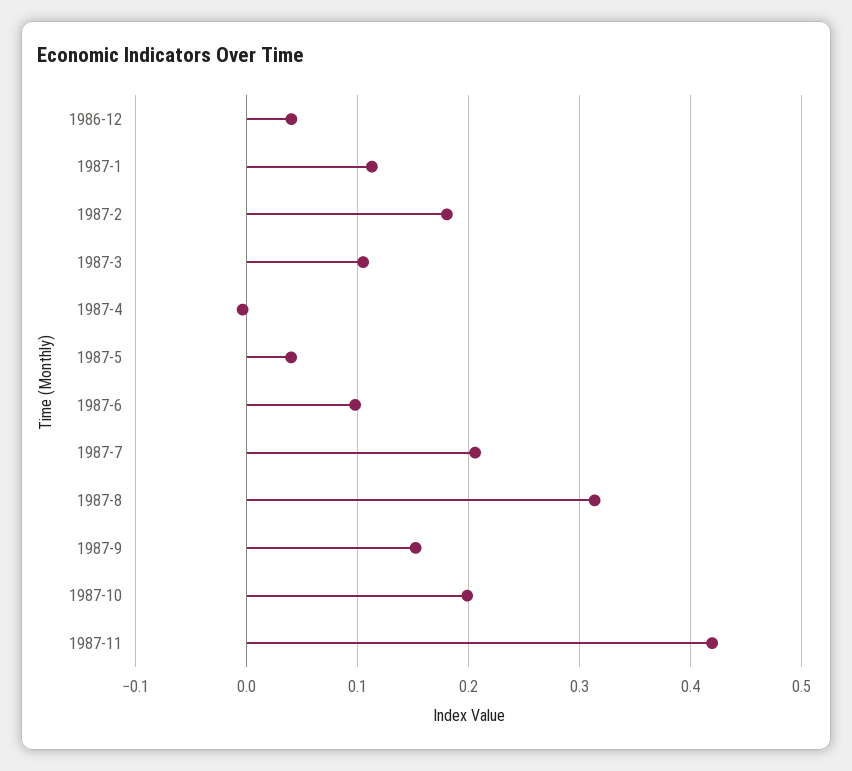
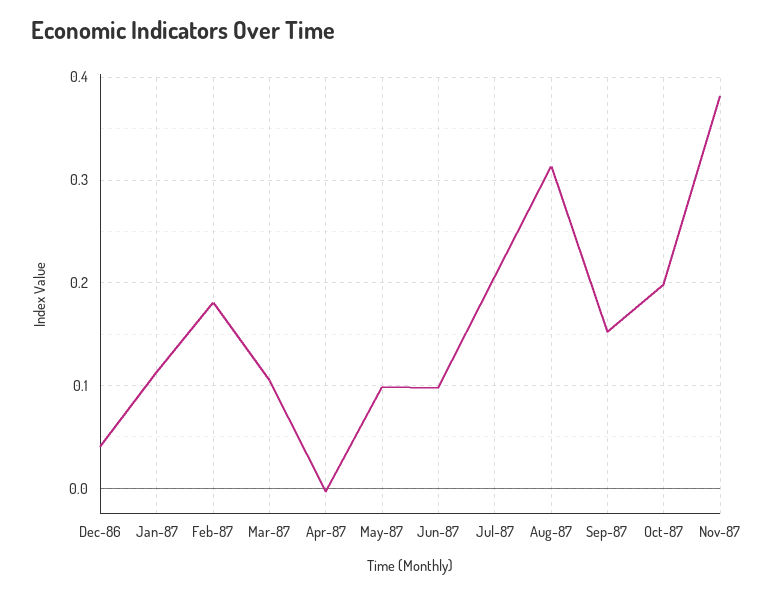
1987-5: 0.04 -> 0.1
1987-11: 0.42 -> 0.38

